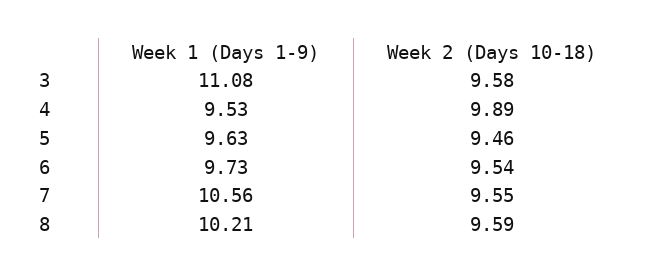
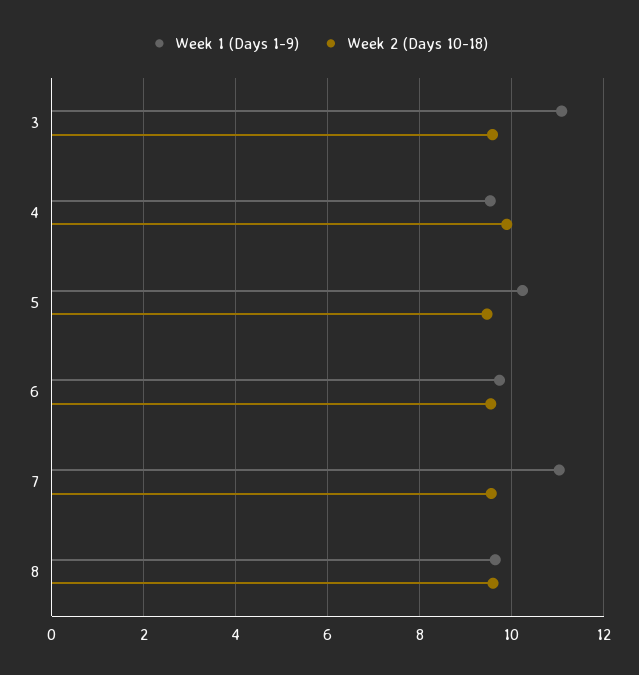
Week 1 (Days 1-9), 5: 9.63 -> 10.2
Week 1 (Days 1-9), 7: 10.56 -> 11
Week 1 (Days 1-9), 8: 10.21 -> 9.6

